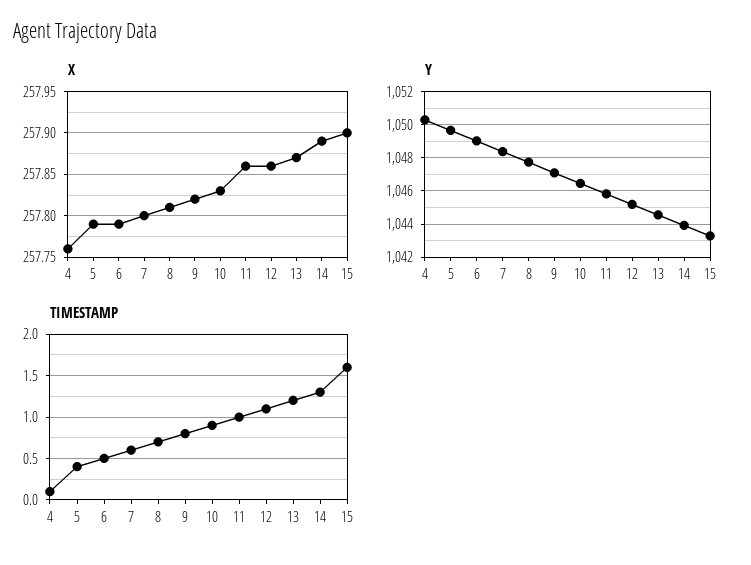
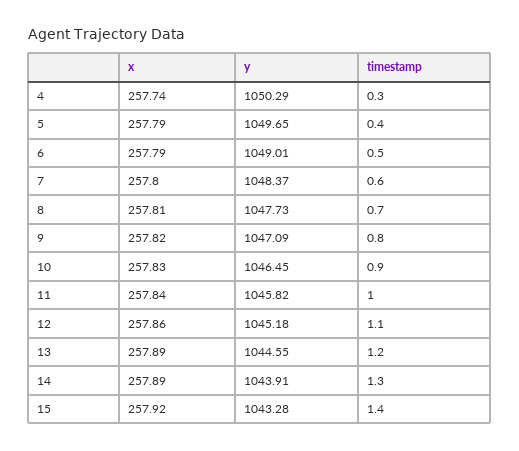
X, 4: 257.76 -> 257.74
X, 11: 257.86 -> 257.84
X, 13: 257.87 -> 257.89
X, 15: 257.9 -> 257.92
TIMESTAMP, 4: 0.1 -> 0.3
TIMESTAMP, 15: 1.6 -> 1.4

